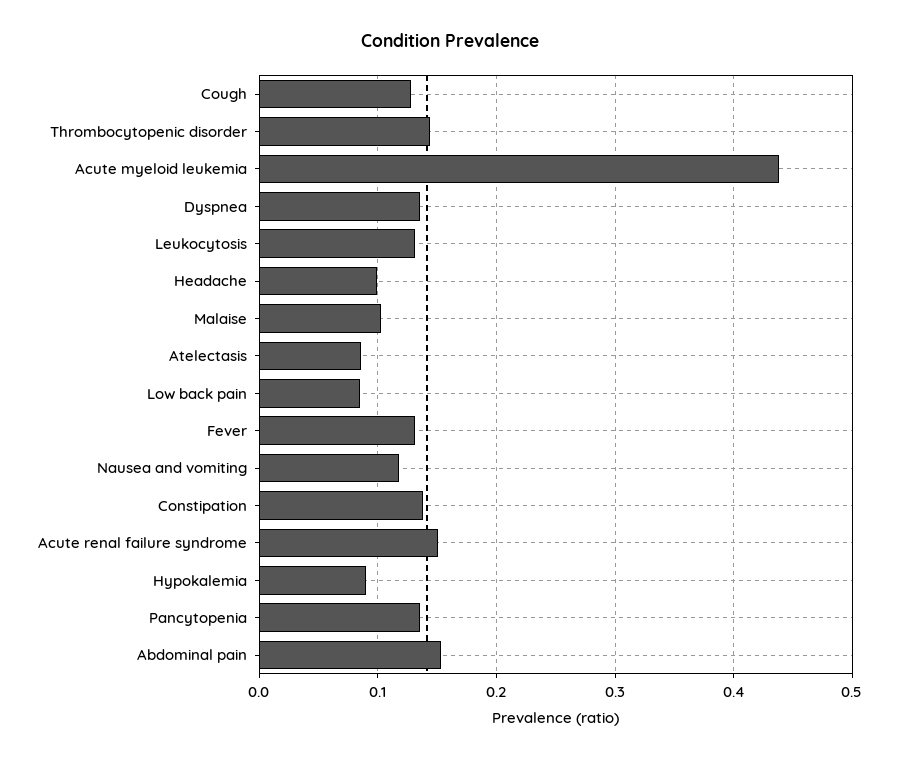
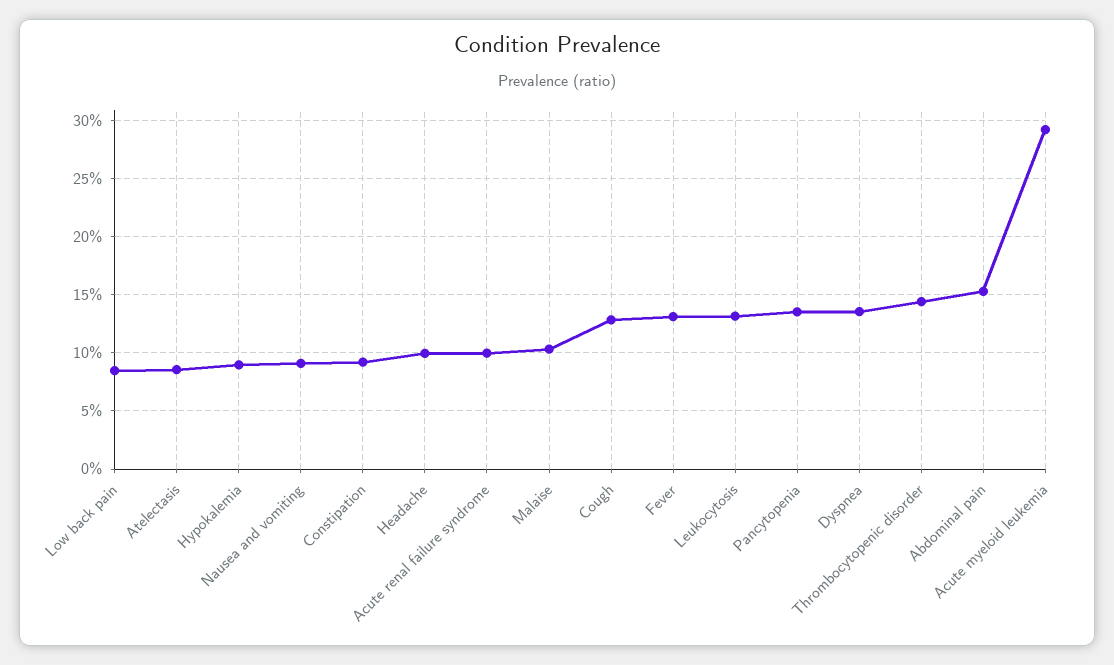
Acute myeloid leukemia: 0.44 -> 0.29
Nausea and vomiting: 0.12 -> 0.09
Constipation: 0.14 -> 0.09
Acute renal failure syndrome: 0.15 -> 0.1

